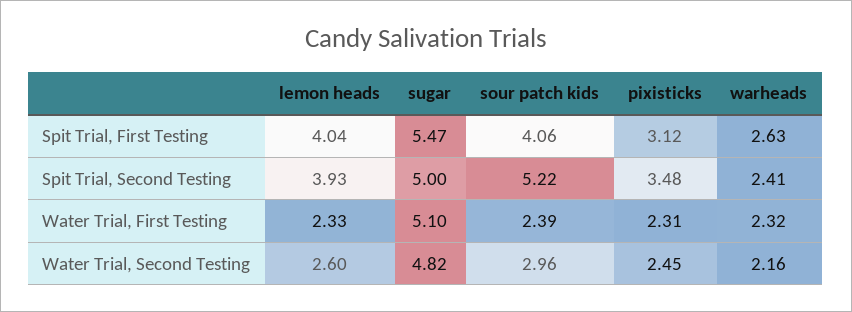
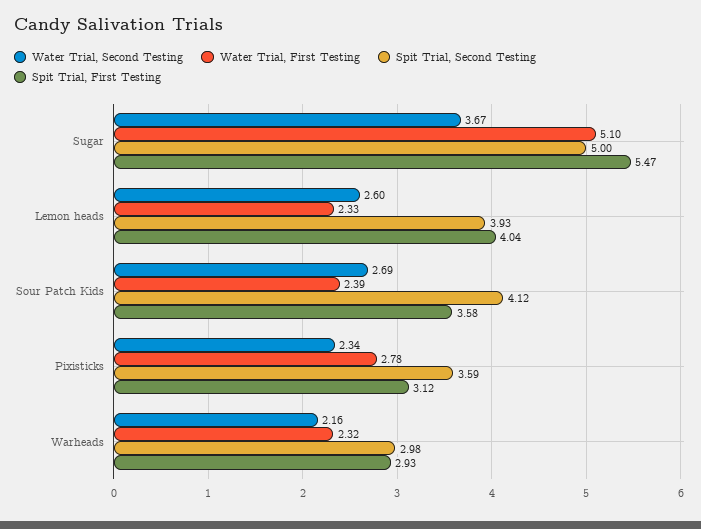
Spit Trial, First Testing, sour patch kids: 4.06 -> 3.58
Spit Trial, First Testing, warheads: 2.63 -> 2.93
Spit Trial, Second Testing, sour patch kids: 5.22 -> 4.12
Spit Trial, Second Testing, pixisticks: 3.48 -> 3.59
Spit Trial, Second Testing, warheads: 2.41 -> 2.98
Water Trial, First Testing, pixisticks: 2.31 -> 2.78
Water Trial, Second Testing, sugar: 4.82 -> 3.67
Water Trial, Second Testing, sour patch kids: 2.96 -> 2.69
Water Trial, Second Testing, pixisticks: 2.45 -> 2.34

